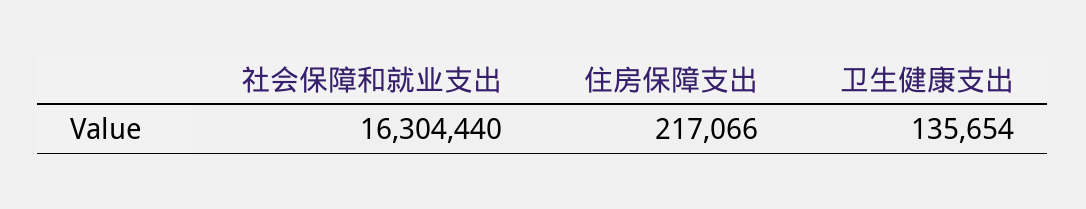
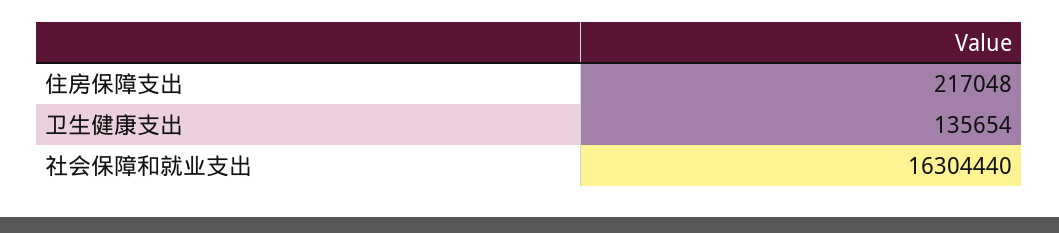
住房保障支出: 217066 -> 217048

